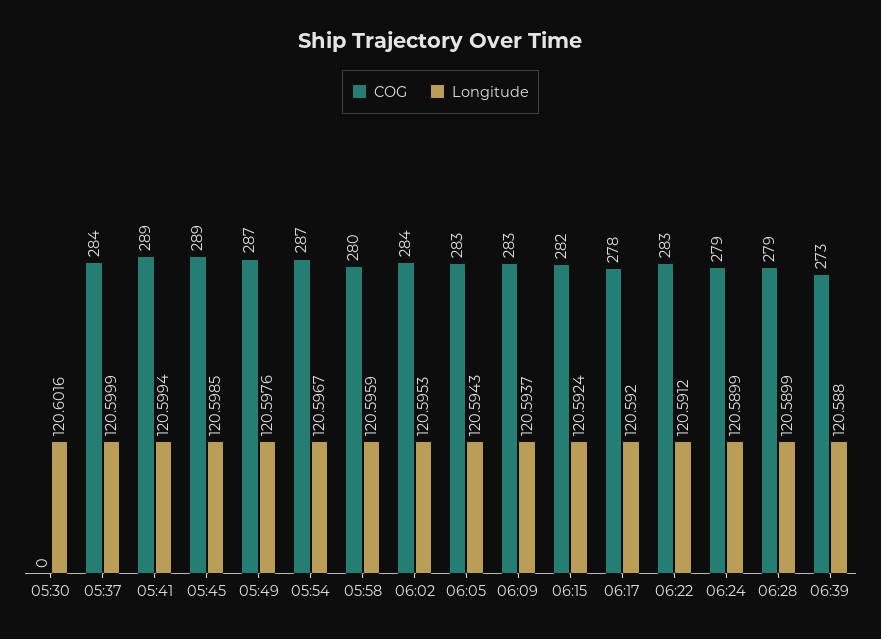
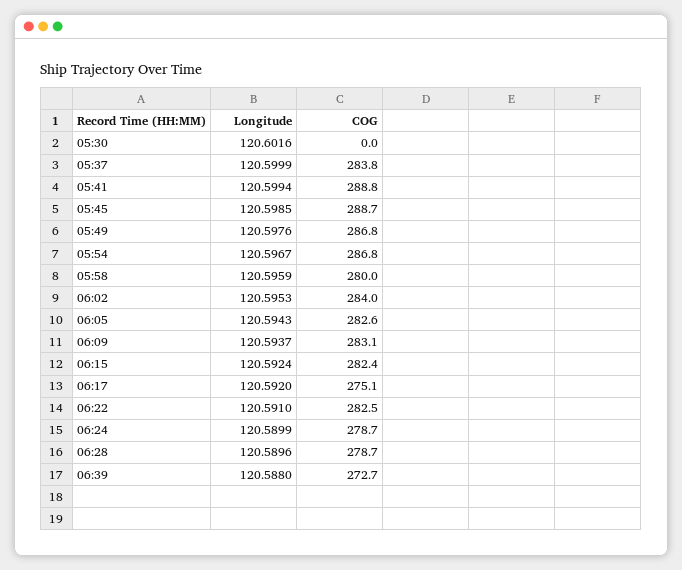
COG, 06:17: 278 -> 275.1
Longitude, 06:22: 120.5912 -> 120.591
Longitude, 06:28: 120.5899 -> 120.5896

